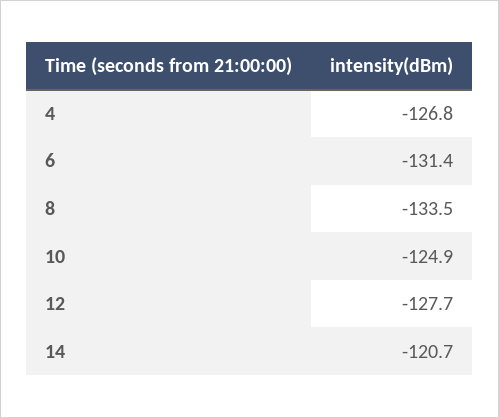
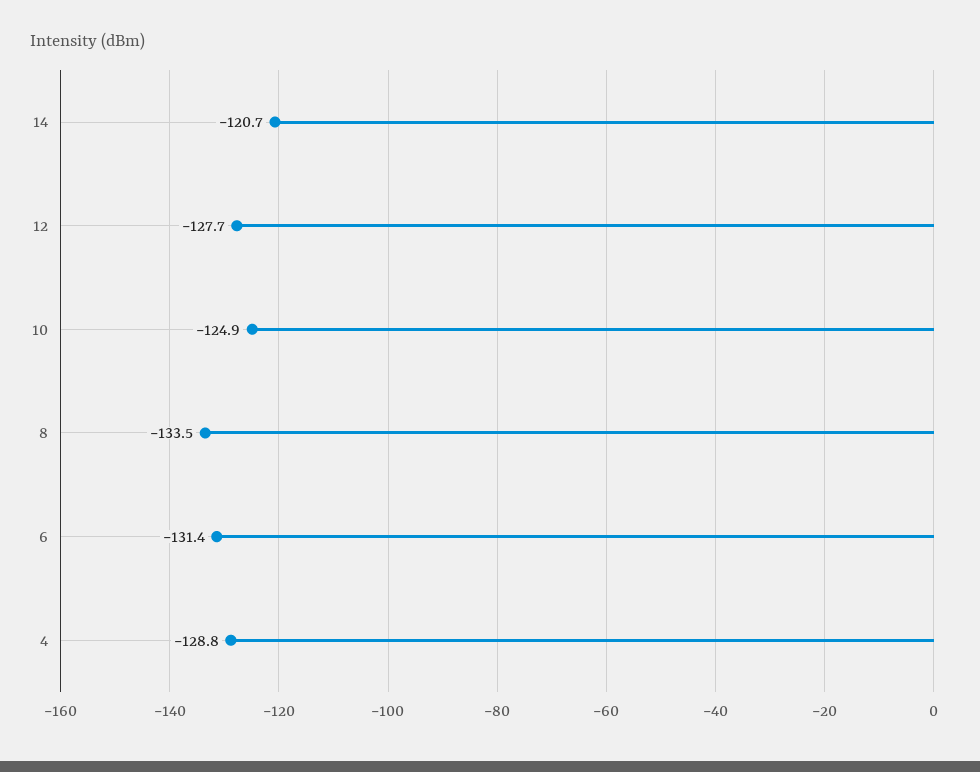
4: -126.8 -> -128.8

